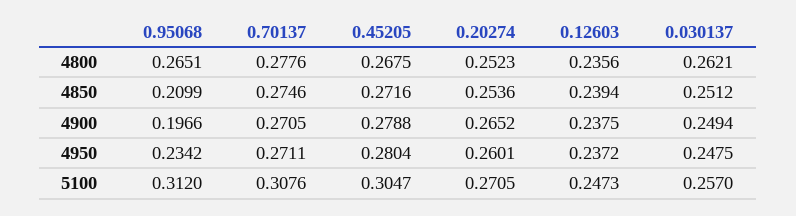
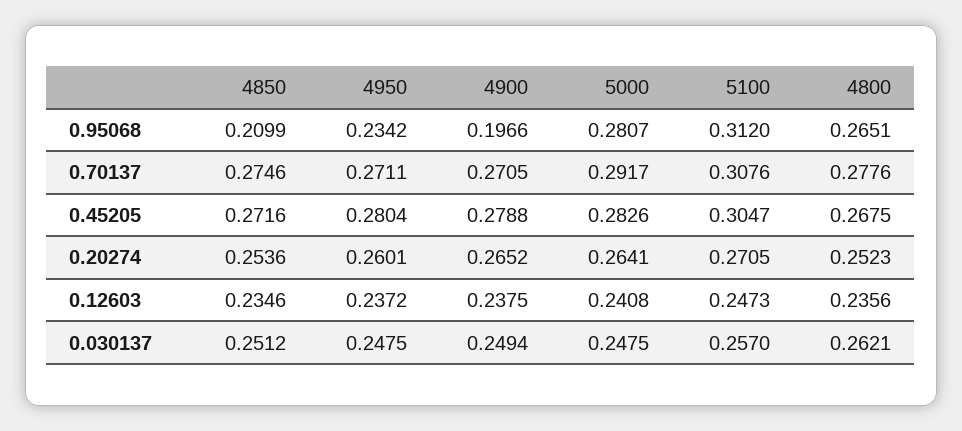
0.12603, 4850: 0.2394 -> 0.2346
0.95068, 5000: none -> 0.2807
0.70137, 5000: none -> 0.2917
0.45205, 5000: none -> 0.2826
0.20274, 5000: none -> 0.2641
0.12603, 5000: none -> 0.2408
0.030137, 5000: none -> 0.2475

